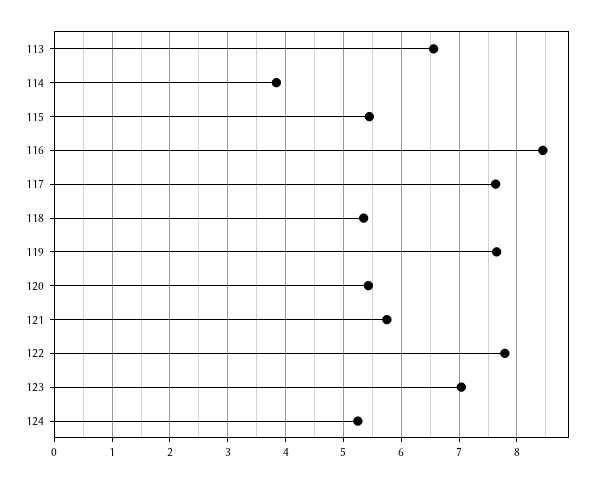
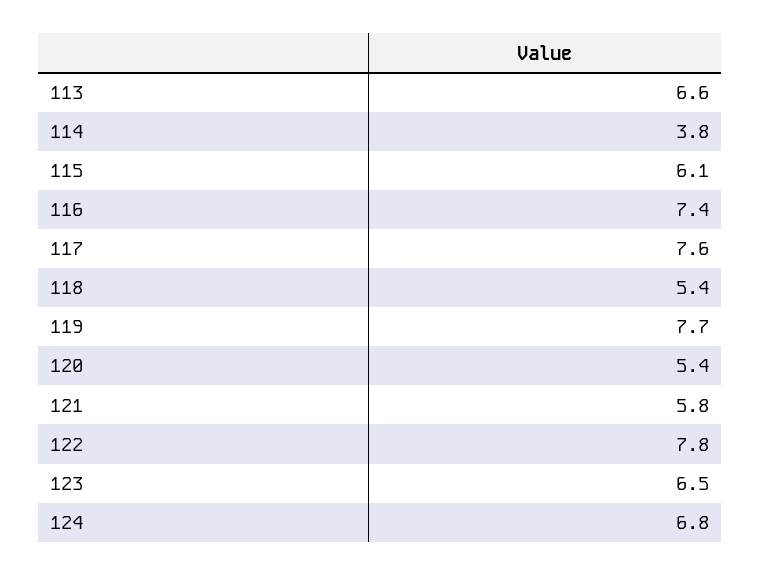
115: 5.4 -> 6.1
116: 8.4 -> 7.4
123: 7 -> 6.5
124: 5.2 -> 6.8

